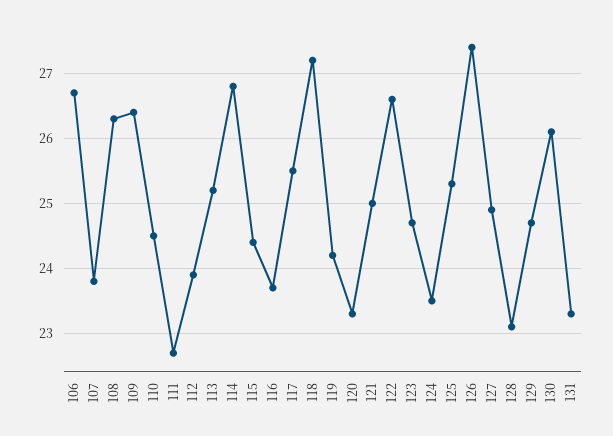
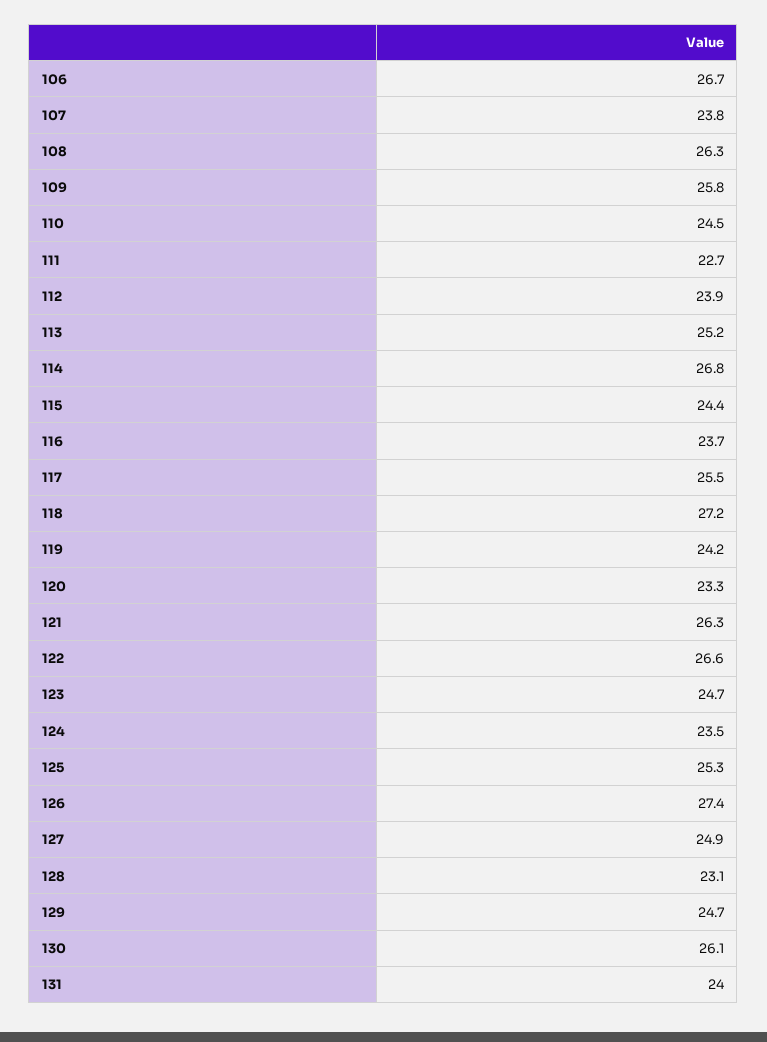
109: 26.4 -> 25.8
121: 25 -> 26.3
131: 23.3 -> 24

